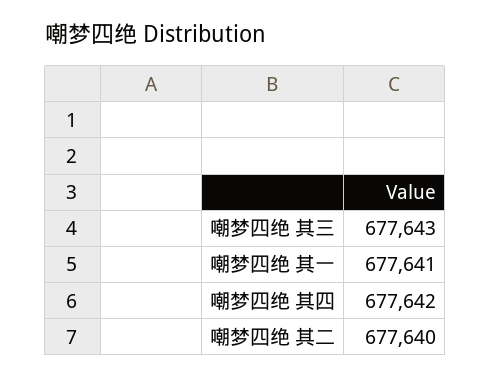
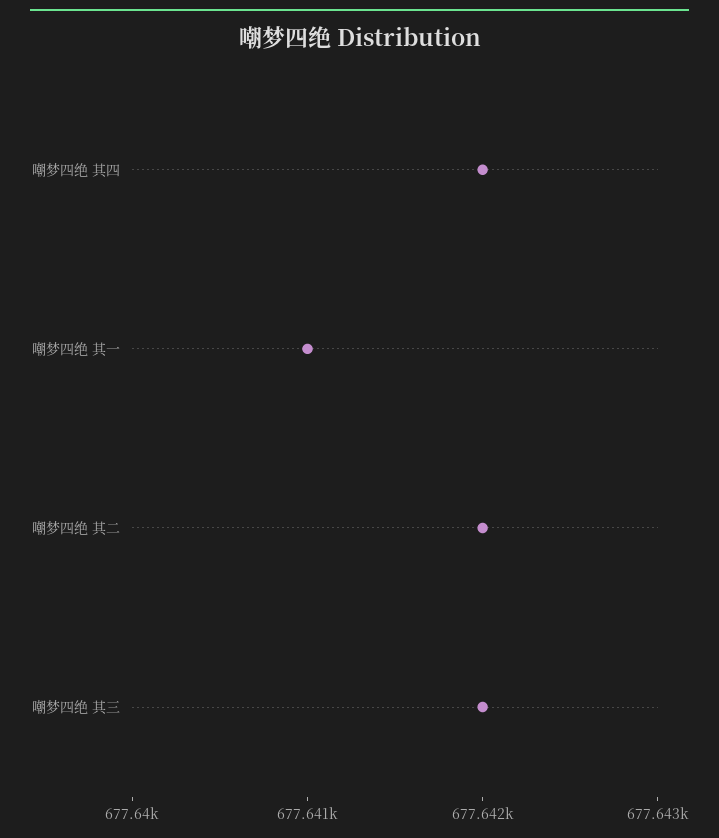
嘲梦四绝 其三: 677643 -> 677642
嘲梦四绝 其二: 677640 -> 677642

